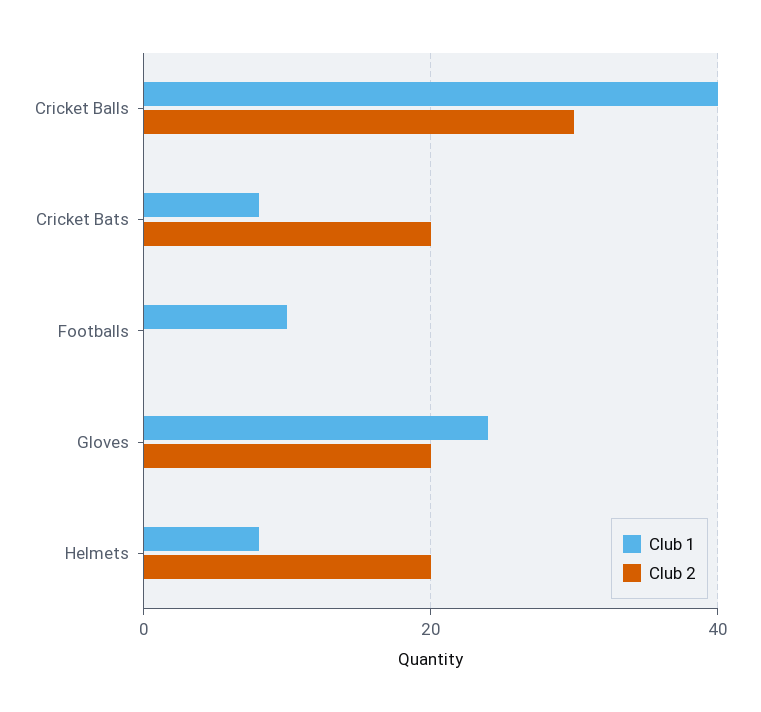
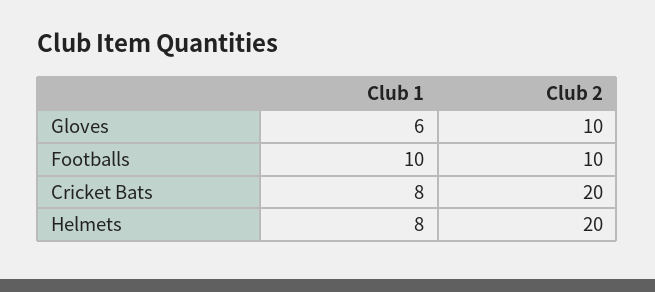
Club 1, Cricket Balls: 40 -> none
Club 2, Cricket Balls: 30 -> none
Club 2, Footballs: 0 -> 10
Club 1, Gloves: 25 -> 6
Club 2, Gloves: 20 -> 10

